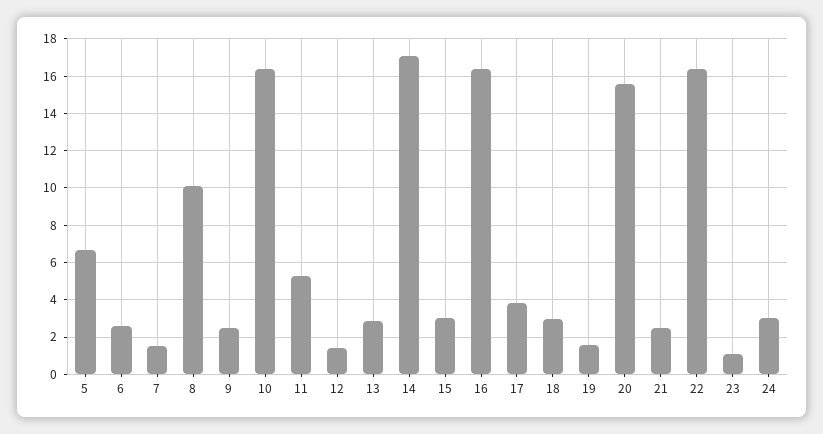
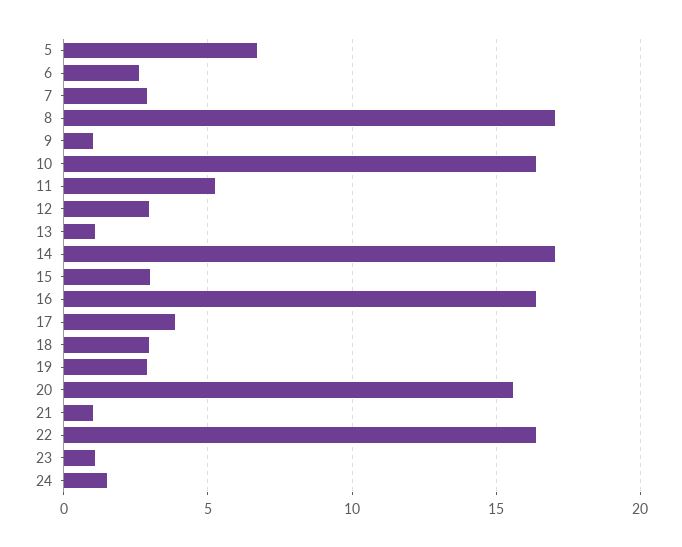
7: 1.5 -> 3
8: 10 -> 17
9: 2.5 -> 1
12: 1.5 -> 3
13: 3 -> 1
19: 1.5 -> 3
21: 2.5 -> 1
24: 3 -> 1.5

